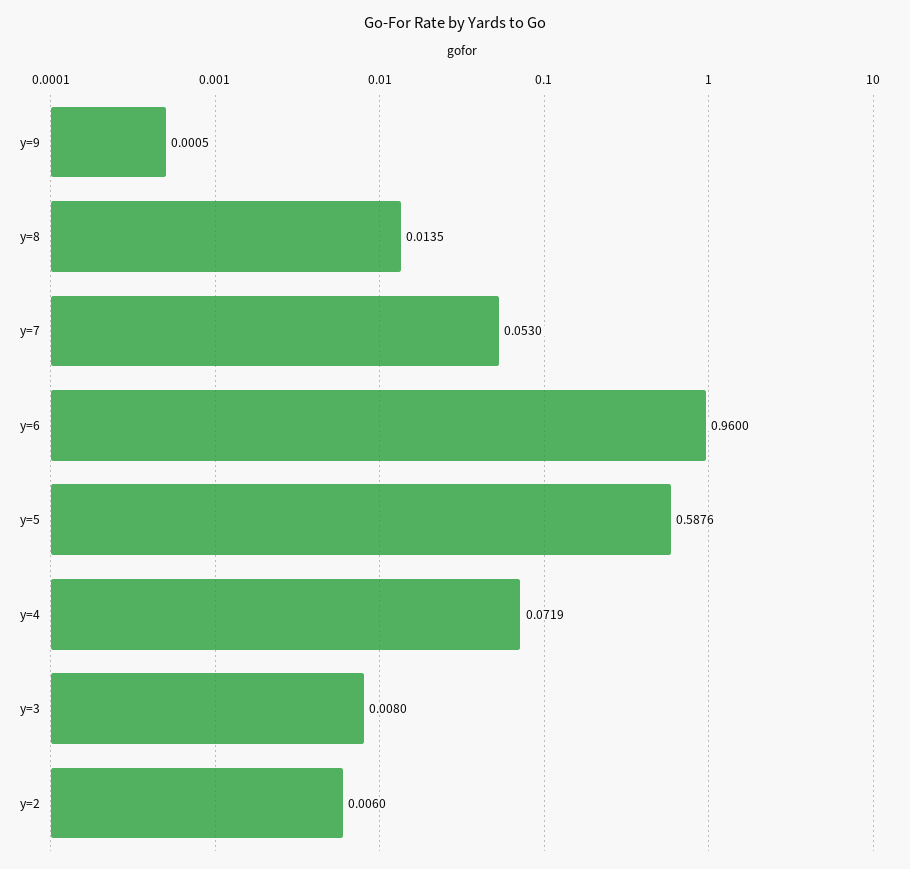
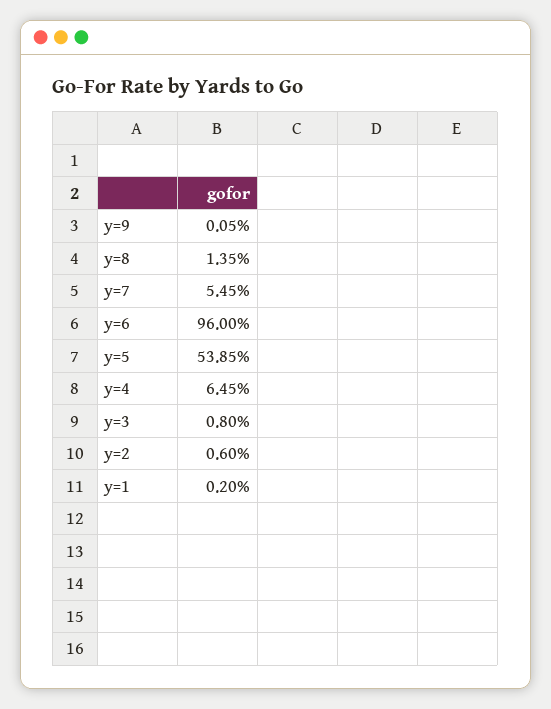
y=7: 0.053 -> 0.0545
y=5: 0.5876 -> 0.5385
y=4: 0.0719 -> 0.0645
y=1: none -> 0.002

